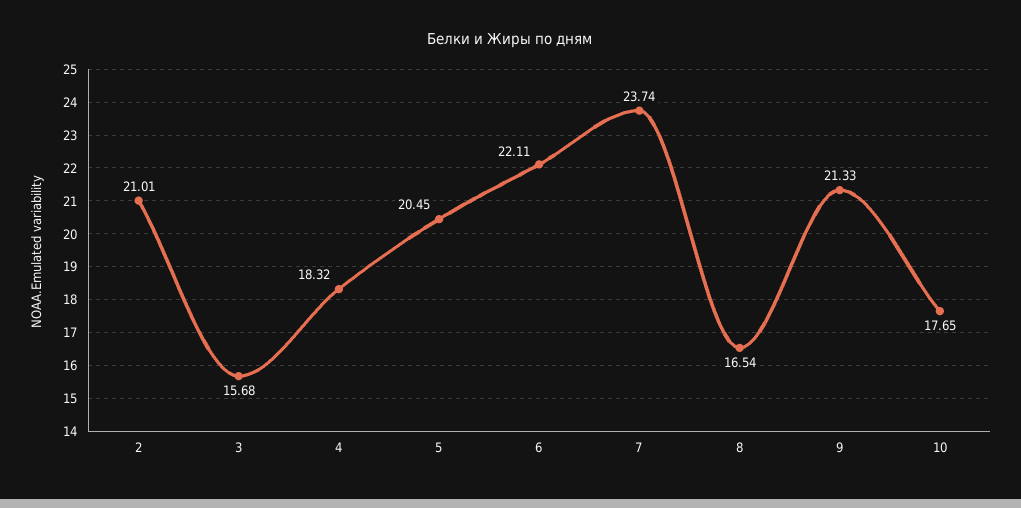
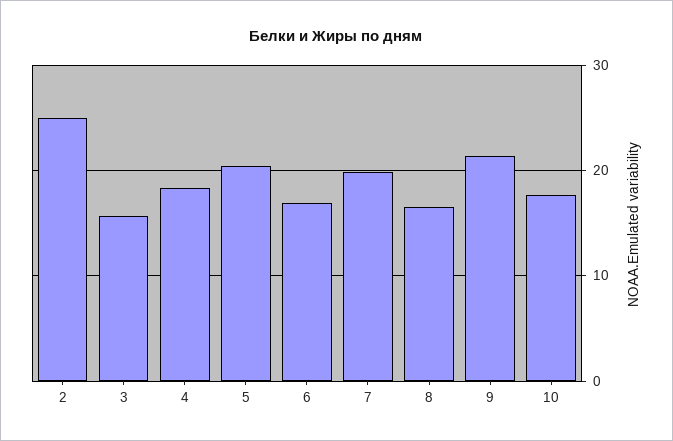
2: 21.01 -> 25
6: 22.11 -> 17
7: 23.74 -> 20

